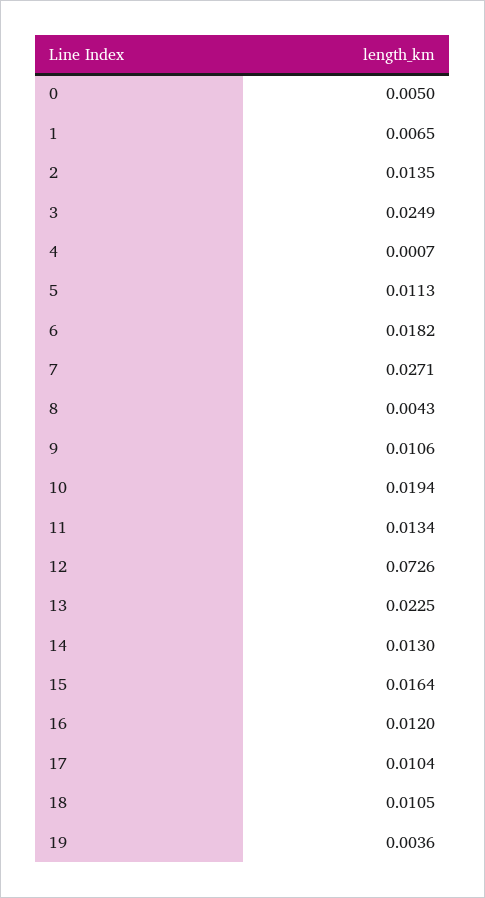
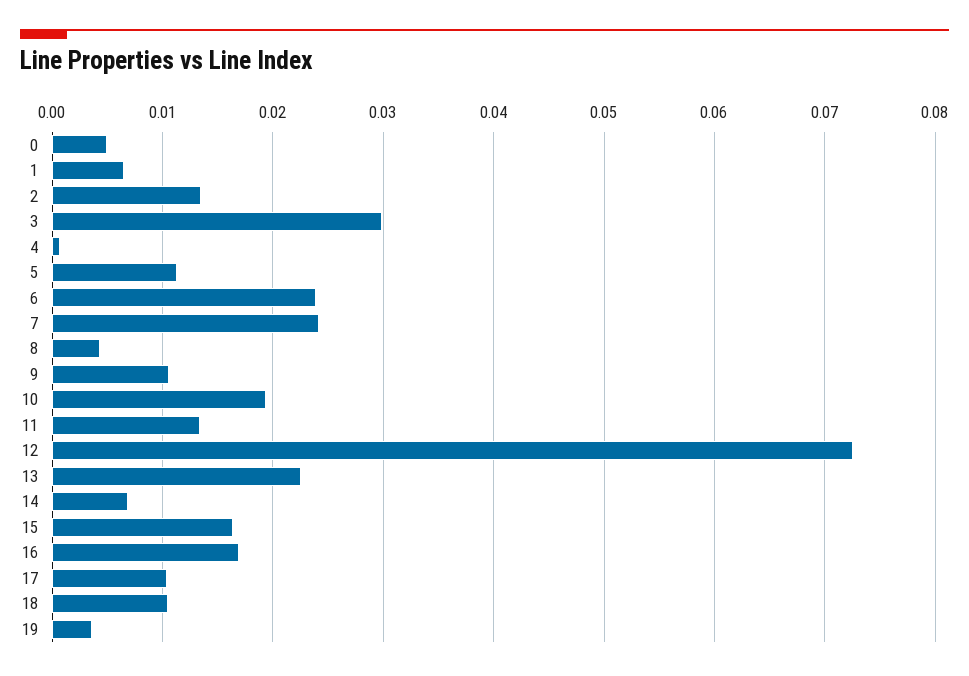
3: 0.0249 -> 0.03
6: 0.0182 -> 0.024
7: 0.0271 -> 0.024
14: 0.013 -> 0.007
16: 0.012 -> 0.017

